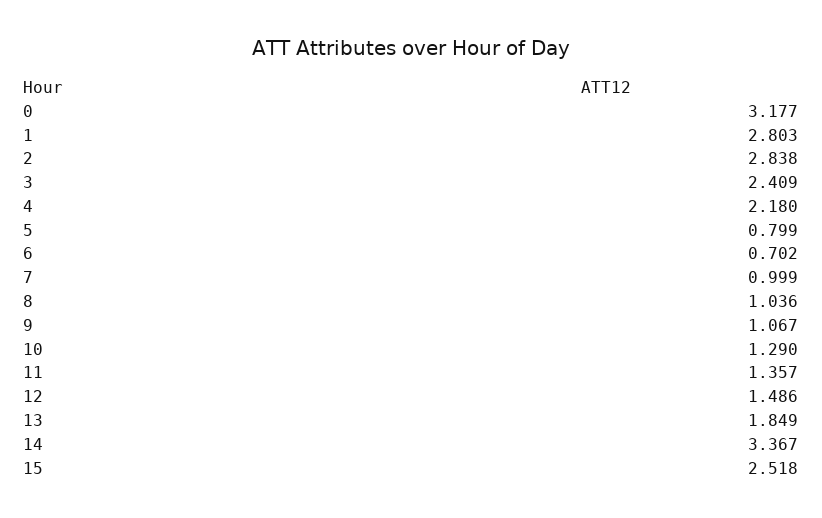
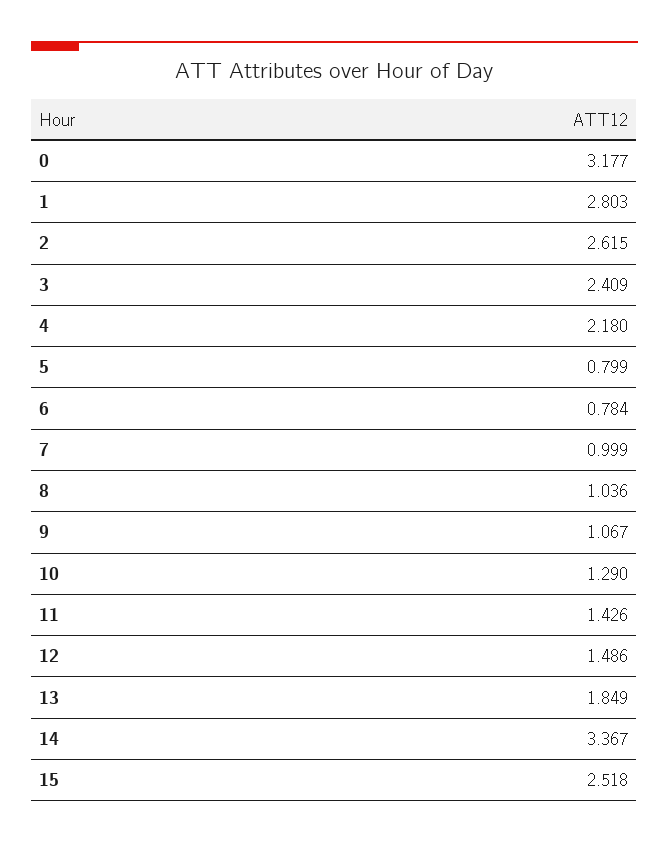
2: 2.838 -> 2.615
6: 0.702 -> 0.784
11: 1.357 -> 1.426

